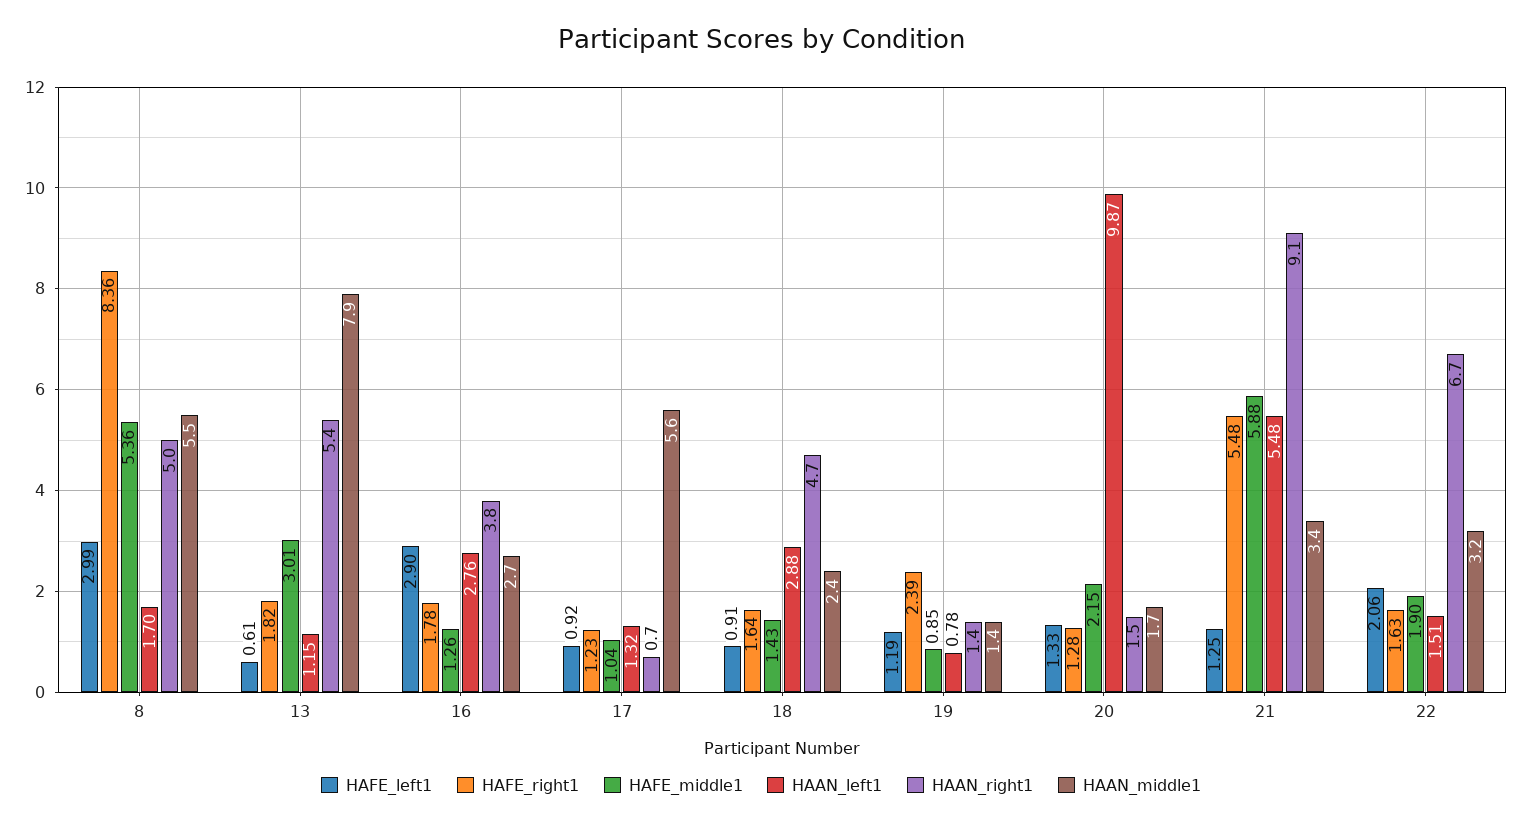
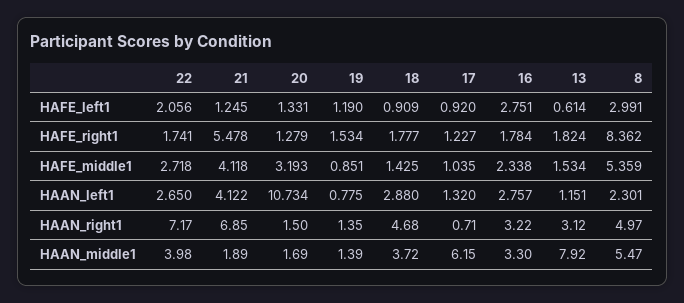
HAAN_left1, 8: 1.7 -> 2.301
HAFE_middle1, 13: 3.01 -> 1.534
HAAN_right1, 13: 5.4 -> 3.12
HAFE_left1, 16: 2.9 -> 2.751
HAFE_middle1, 16: 1.26 -> 2.338
HAAN_right1, 16: 3.8 -> 3.22
HAAN_middle1, 16: 2.7 -> 3.3
HAAN_middle1, 17: 5.6 -> 6.15
HAFE_right1, 18: 1.64 -> 1.777
HAAN_middle1, 18: 2.4 -> 3.72
HAFE_right1, 19: 2.39 -> 1.534
HAFE_middle1, 20: 2.15 -> 3.193
HAAN_left1, 20: 9.87 -> 10.734
HAFE_middle1, 21: 5.88 -> 4.118
HAAN_left1, 21: 5.48 -> 4.122
HAAN_right1, 21: 9.1 -> 6.85
HAAN_middle1, 21: 3.4 -> 1.89
HAFE_right1, 22: 1.63 -> 1.741
HAFE_middle1, 22: 1.9 -> 2.718
HAAN_left1, 22: 1.51 -> 2.65
HAAN_right1, 22: 6.7 -> 7.17
HAAN_middle1, 22: 3.2 -> 3.98

